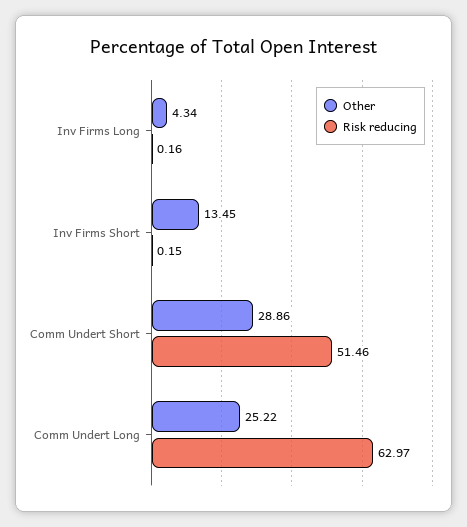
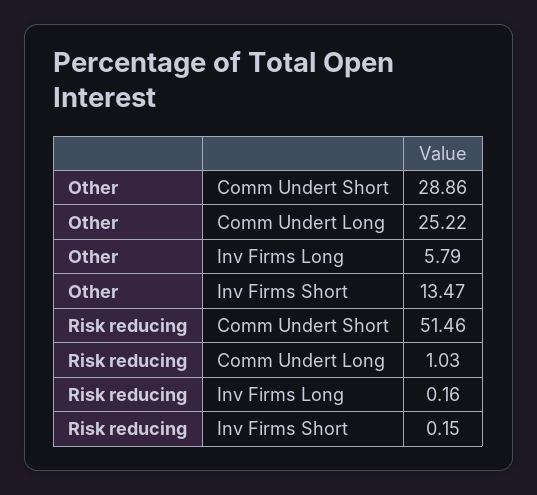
Other, Inv Firms Long: 4.34 -> 5.79
Other, Inv Firms Short: 13.45 -> 13.47
Risk reducing, Comm Undert Long: 62.97 -> 1.03

